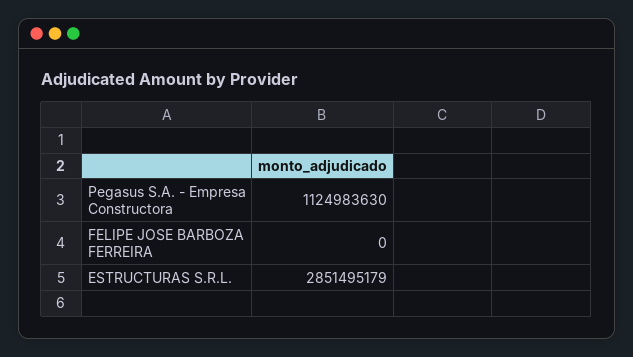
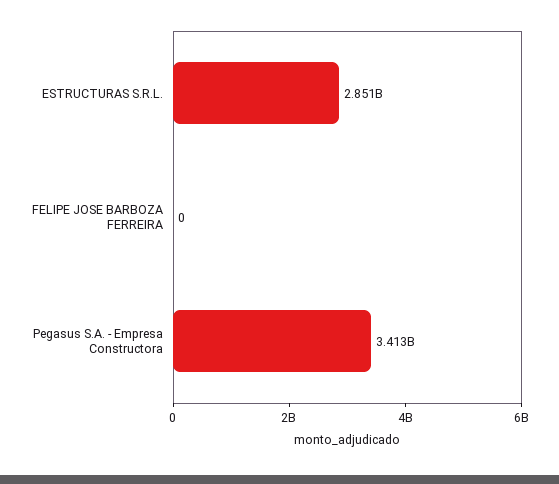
Pegasus S.A. - Empresa Constructora: 1124983630 -> 3413000000

